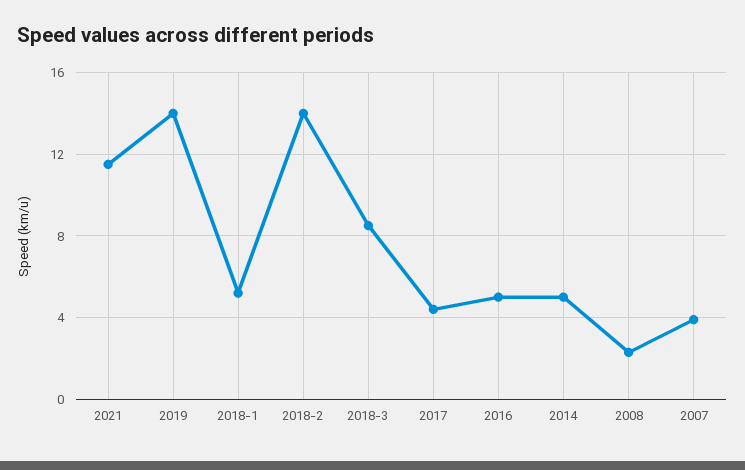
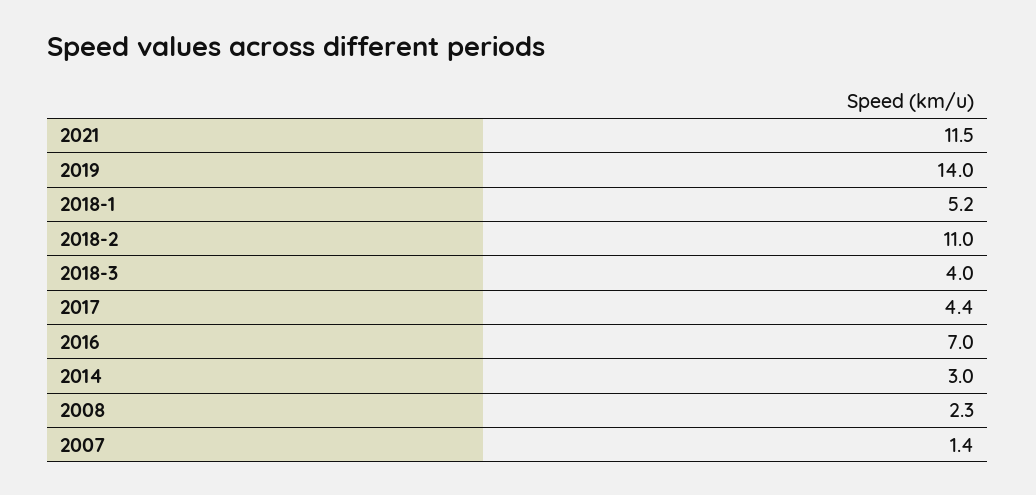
2018-2: 14 -> 11
2018-3: 8.5 -> 4
2016: 5 -> 7
2014: 5 -> 3
2007: 4 -> 1.4

